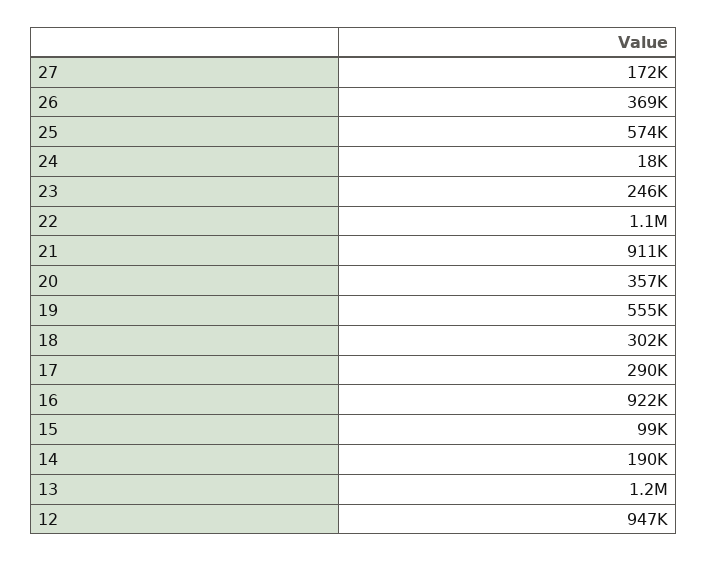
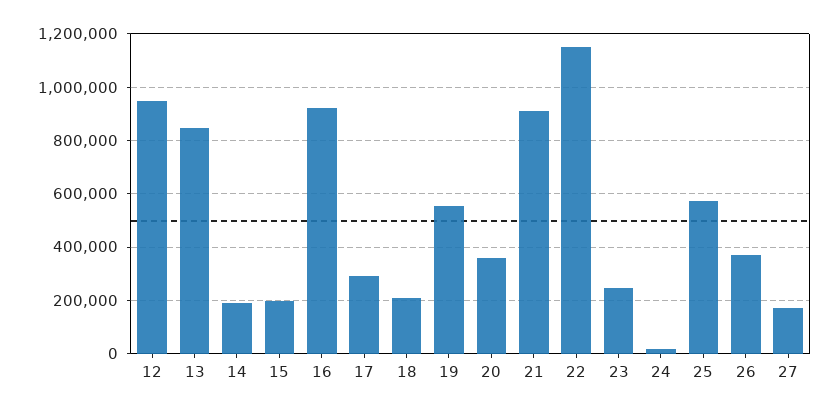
18: 302000 -> 200000
15: 99000 -> 200000
13: 1200000 -> 850000

